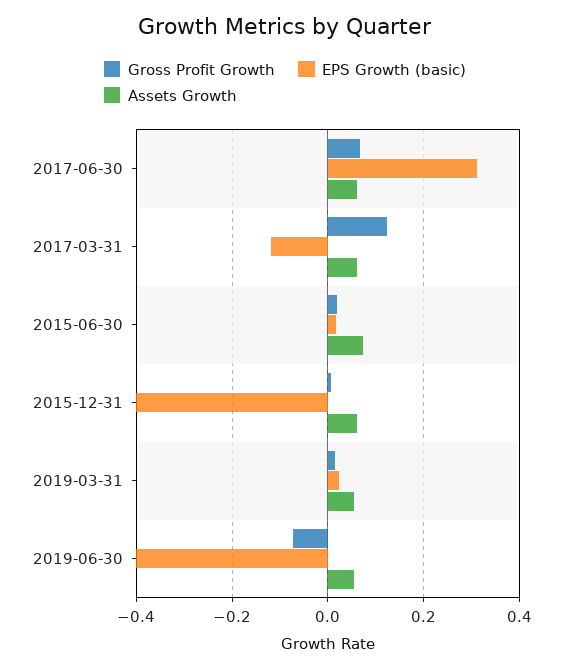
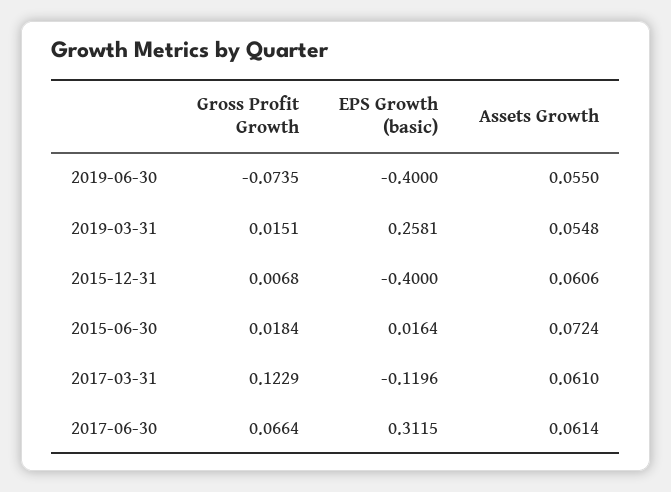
EPS Growth (basic), 2019-03-31: 0.02 -> 0.2581

